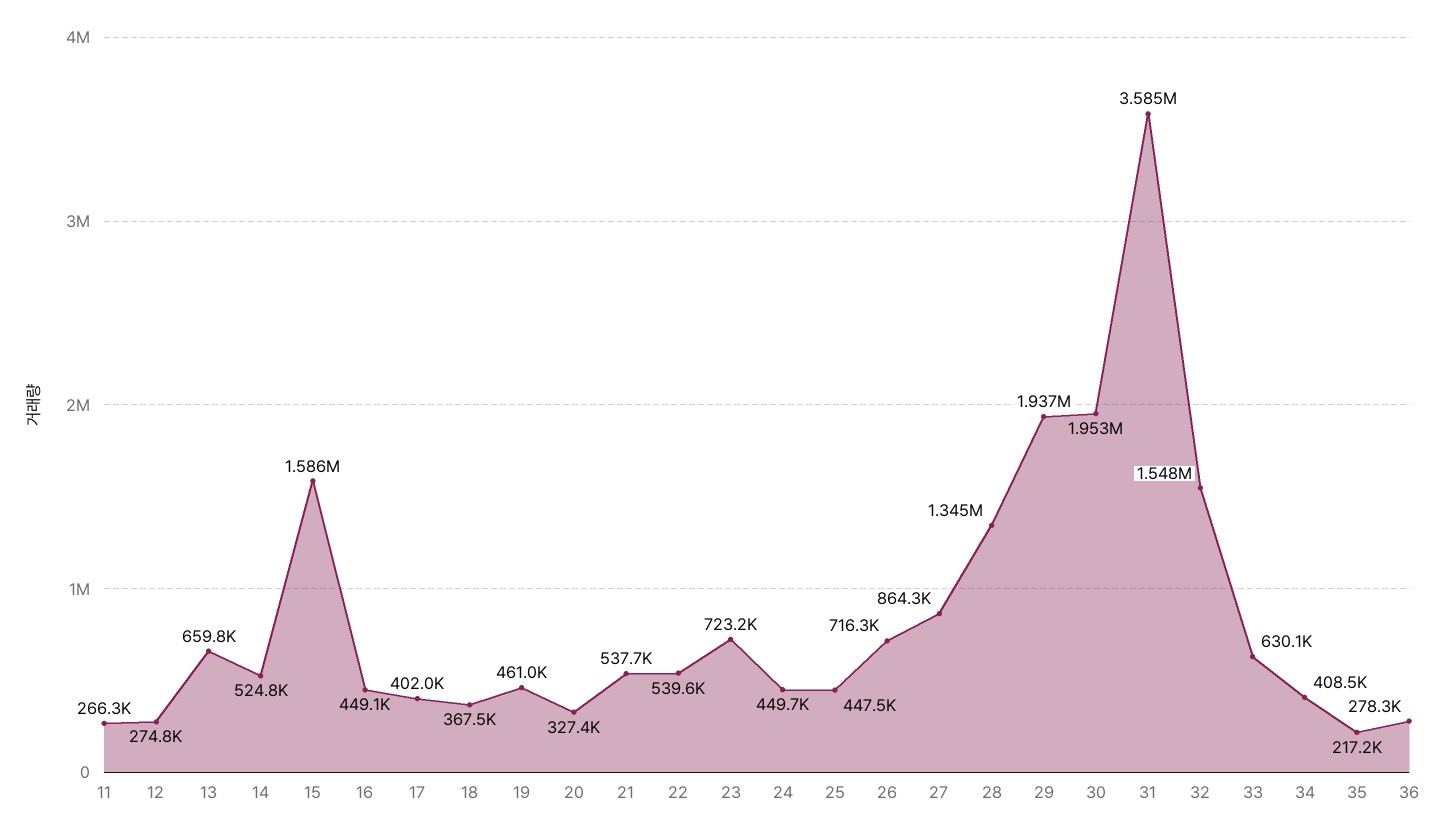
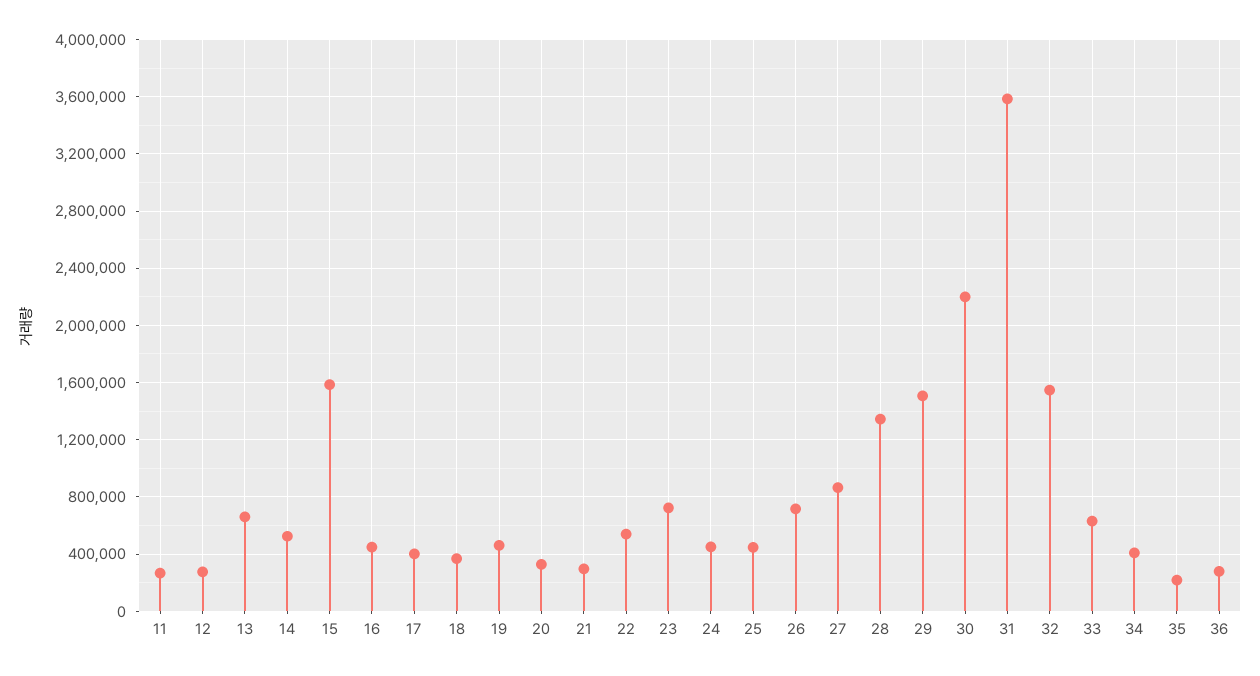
21: 537700 -> 300000
29: 1937000 -> 1500000
30: 1953000 -> 2200000

